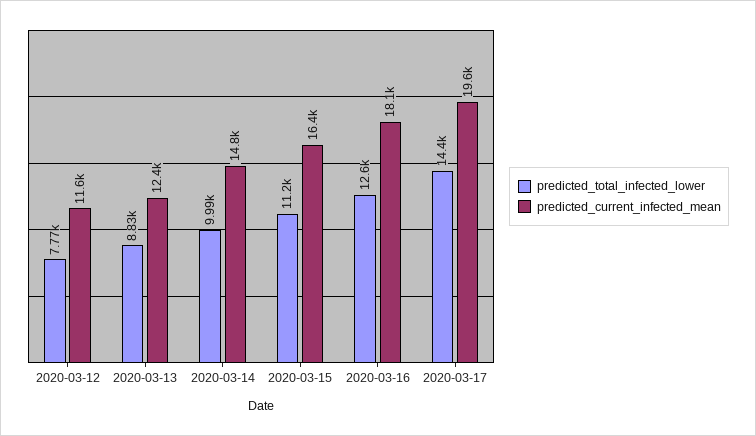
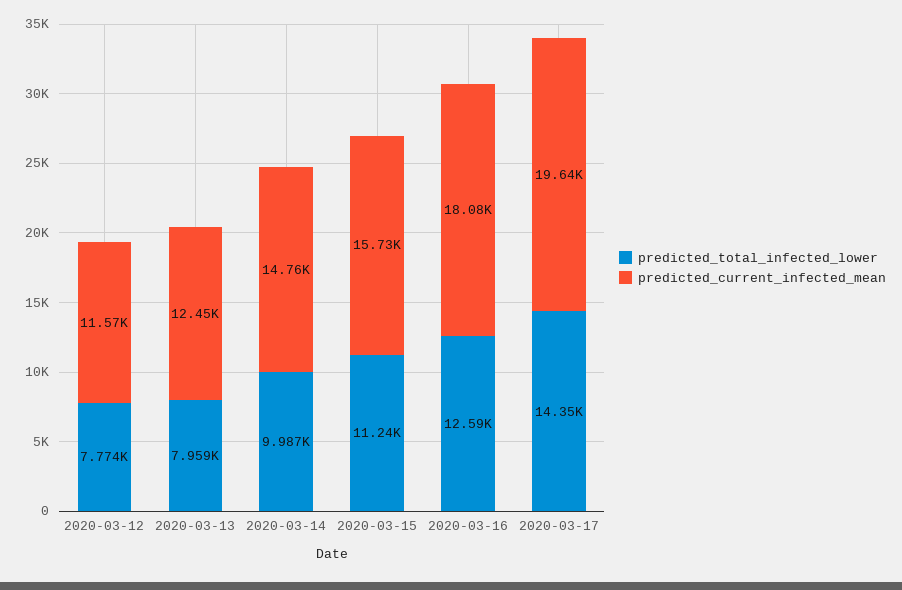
predicted_total_infected_lower, 2020-03-13: 8830 -> 7959
predicted_current_infected_mean, 2020-03-15: 16400 -> 15730

